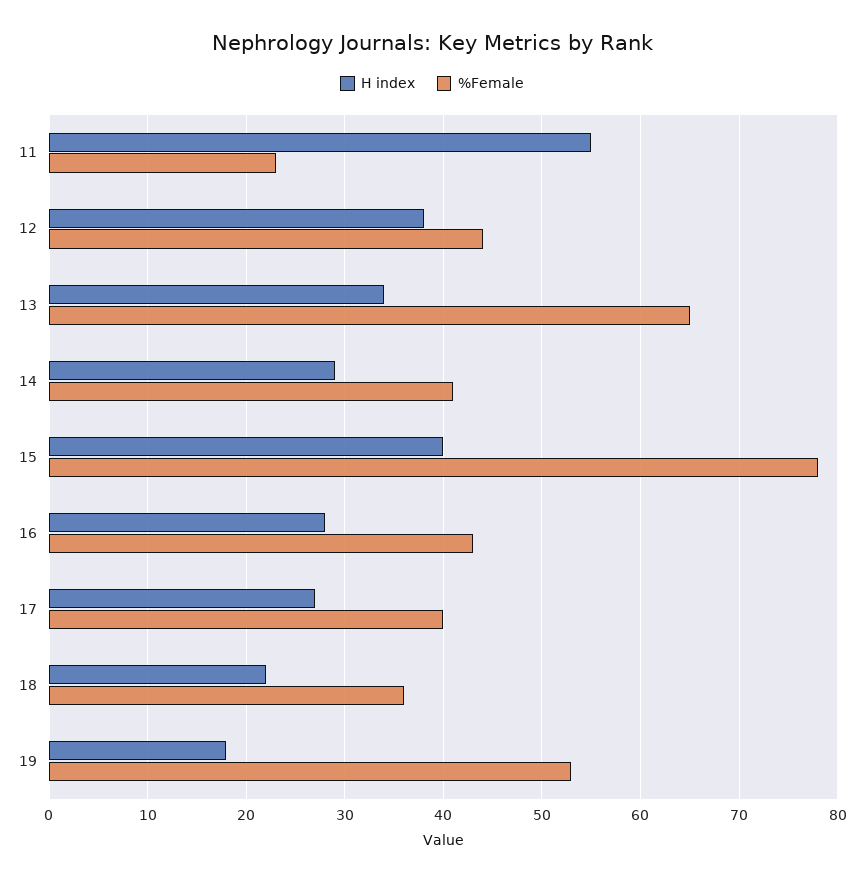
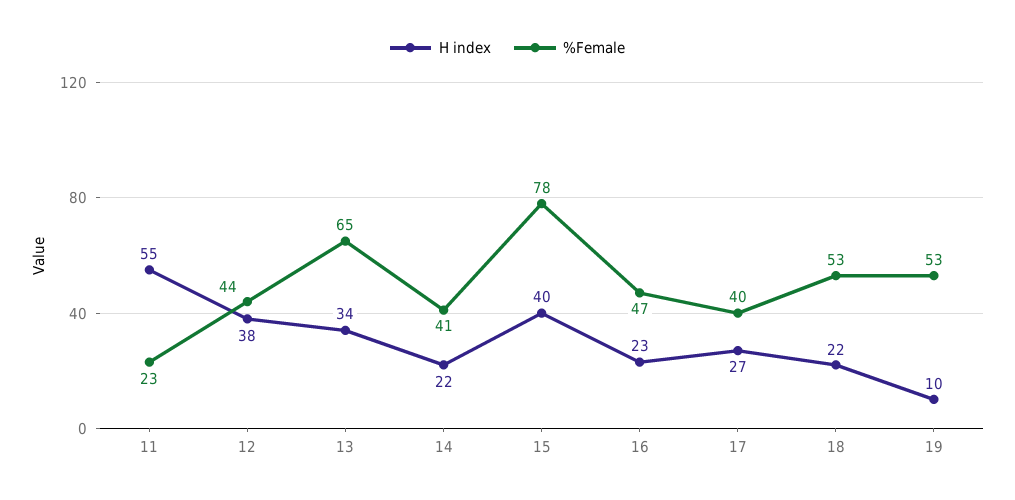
H index, 14: 29 -> 22
H index, 16: 28 -> 23
%Female, 16: 43 -> 47
%Female, 18: 36 -> 53
H index, 19: 18 -> 10

